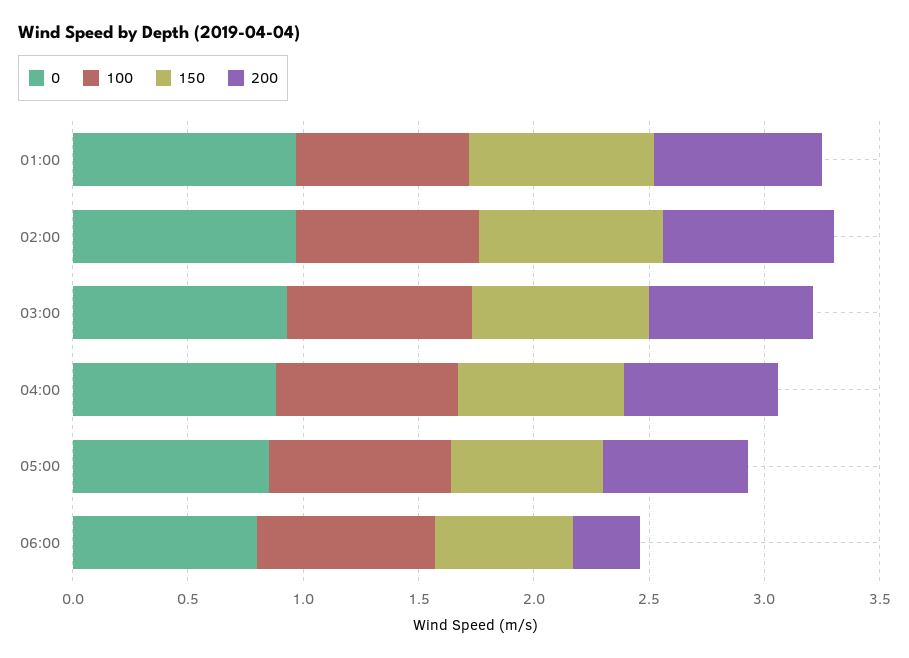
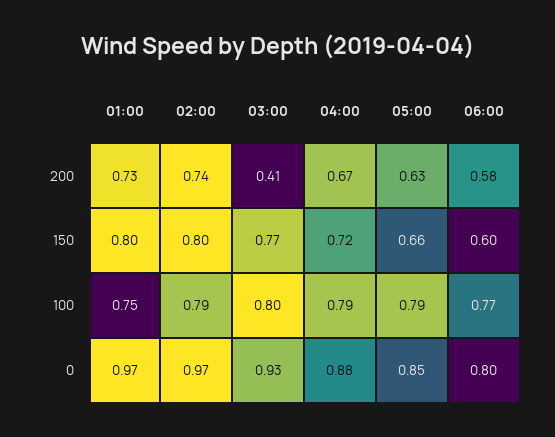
200, 03:00: 0.7 -> 0.41
200, 06:00: 0.3 -> 0.58

